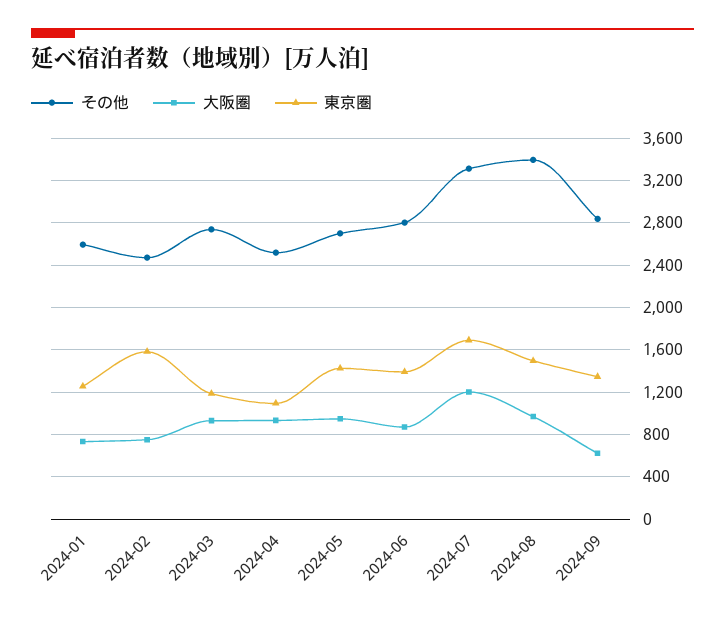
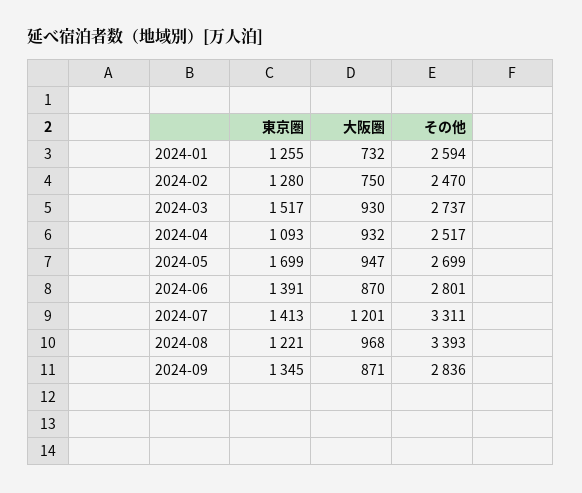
東京圏, 2024-02: 1600 -> 1280
東京圏, 2024-03: 1200 -> 1517
東京圏, 2024-05: 1400 -> 1699
東京圏, 2024-07: 1700 -> 1413
東京圏, 2024-08: 1500 -> 1221
大阪圏, 2024-09: 600 -> 871

